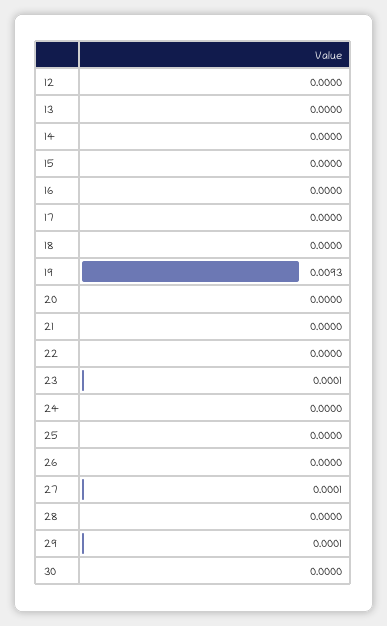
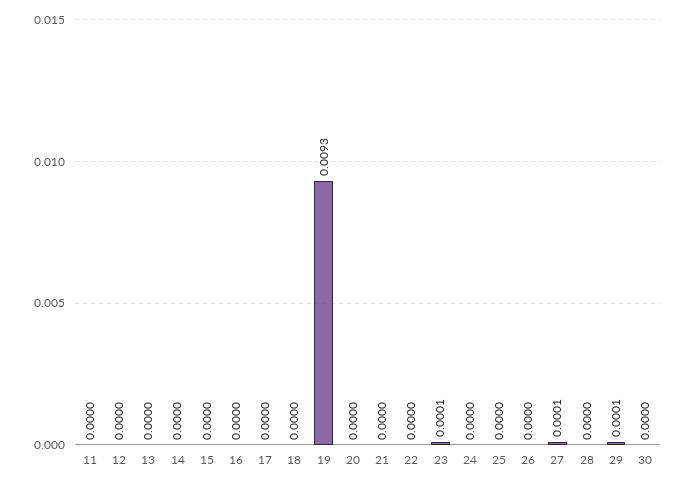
11: none -> 0

